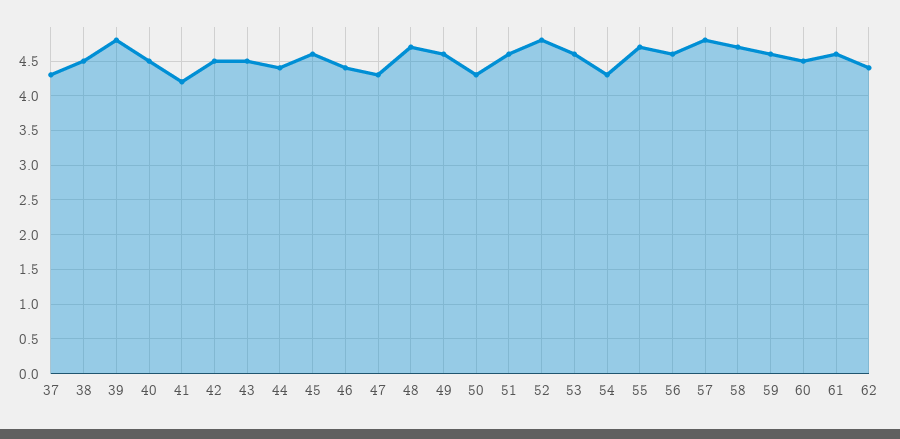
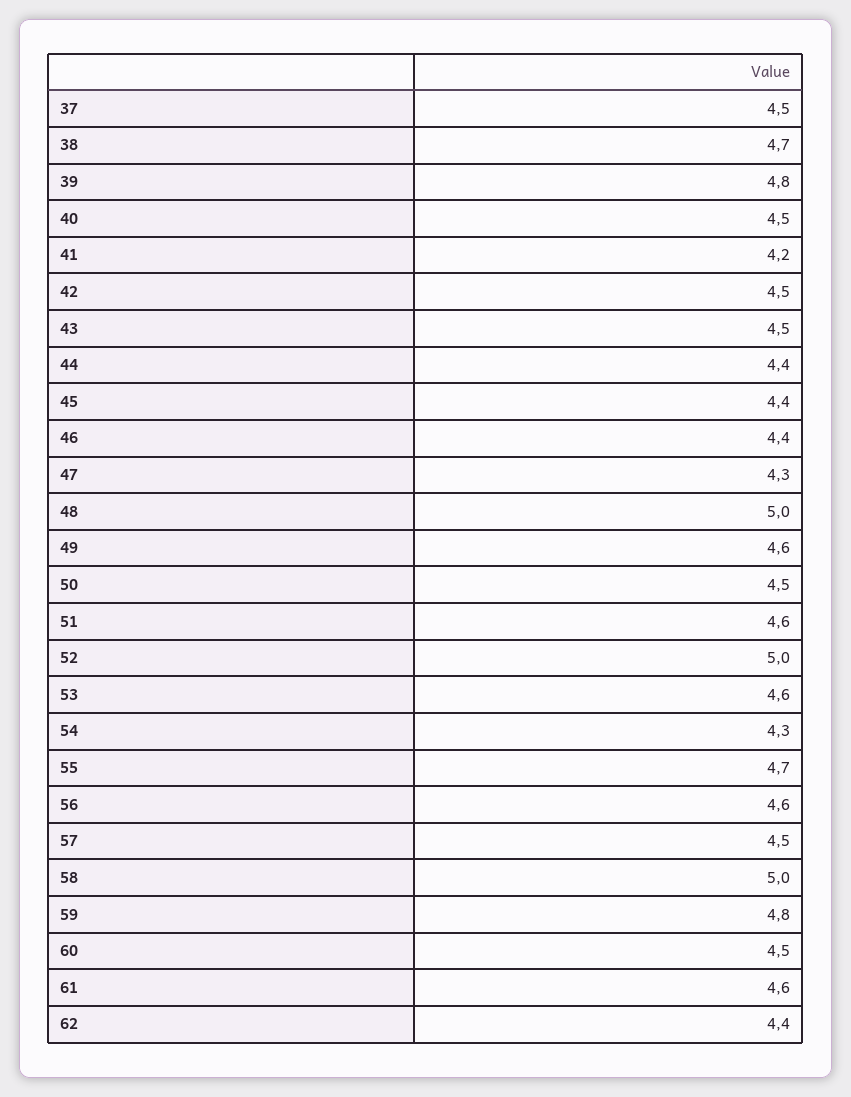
37: 4.3 -> 4.5
38: 4.5 -> 4.7
45: 4.6 -> 4.4
48: 4.7 -> 5
50: 4.3 -> 4.5
52: 4.8 -> 5
57: 4.8 -> 4.5
58: 4.7 -> 5
59: 4.6 -> 4.8

